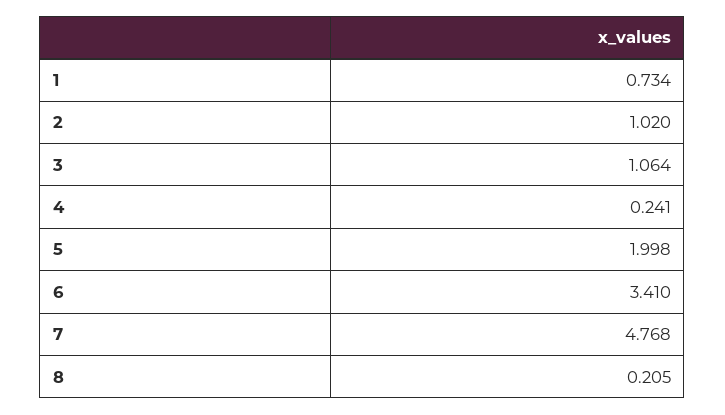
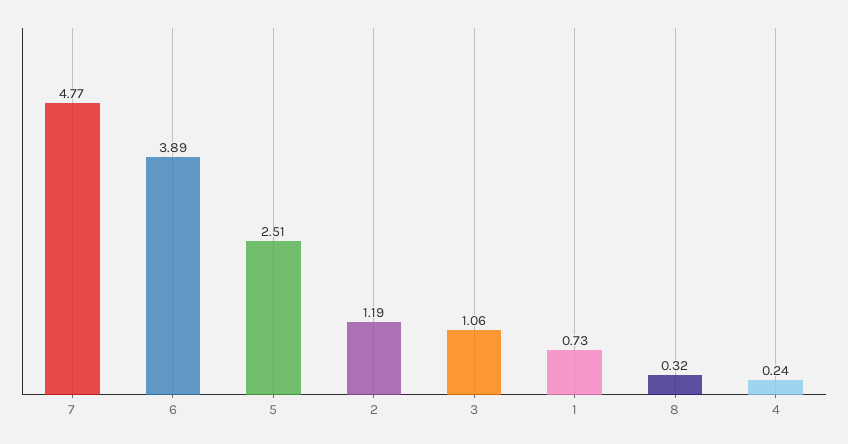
2: 1.02 -> 1.19
5: 1.998 -> 2.51
6: 3.41 -> 3.89
8: 0.205 -> 0.32

